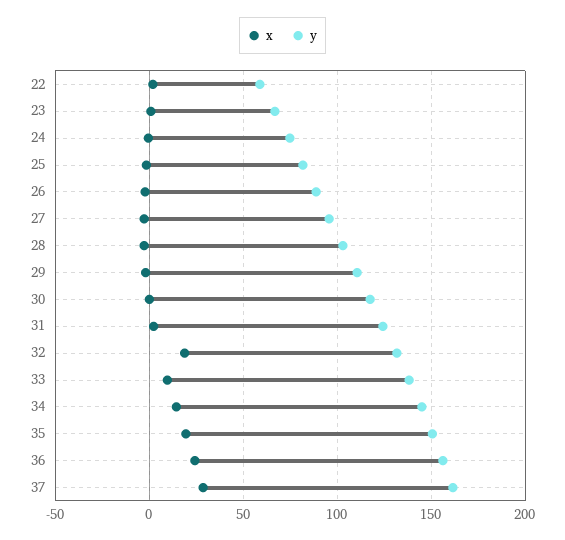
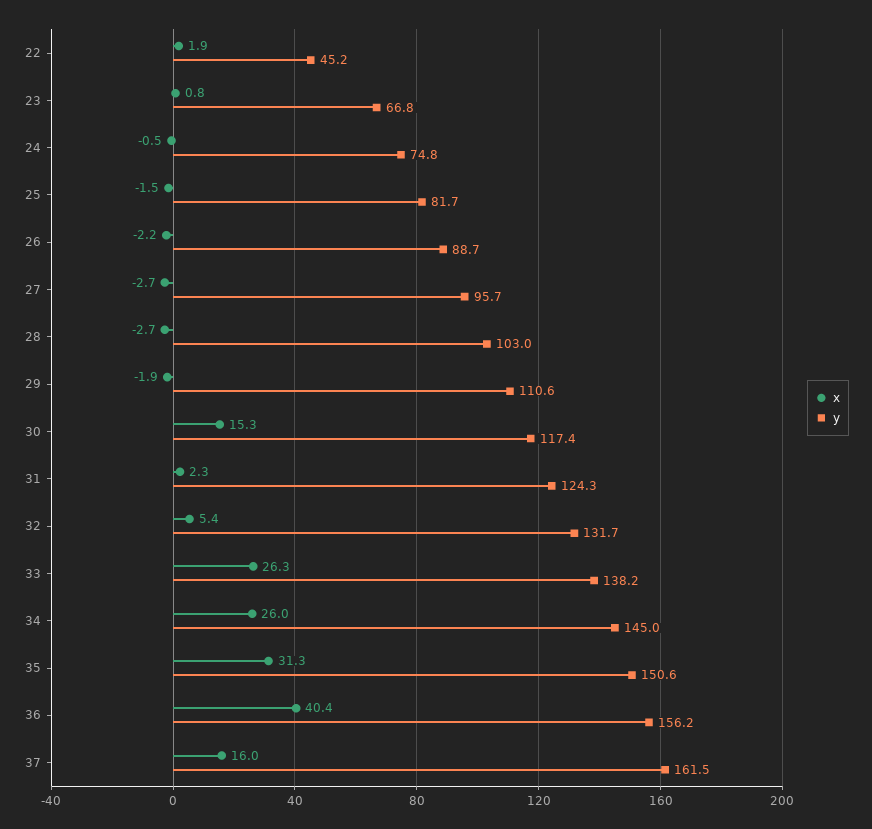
y, 22: 60 -> 45.2
x, 30: 0 -> 15.3
x, 32: 20 -> 5.4
x, 33: 10 -> 26.3
x, 34: 15 -> 26
x, 35: 20 -> 31.3
x, 36: 25 -> 40.4
x, 37: 30 -> 16

